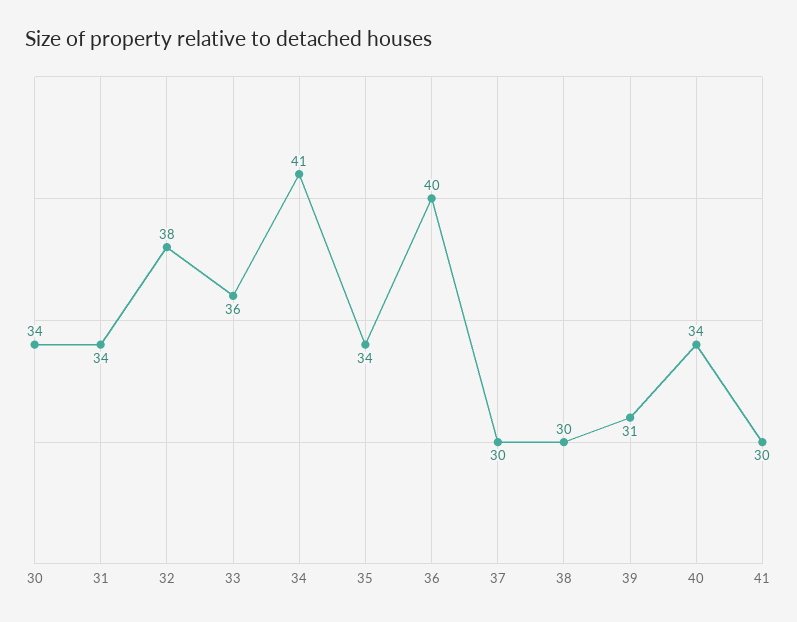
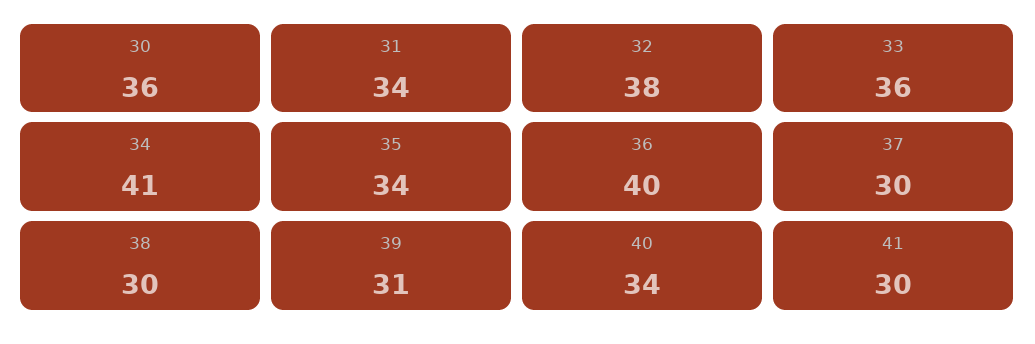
30: 34 -> 36

